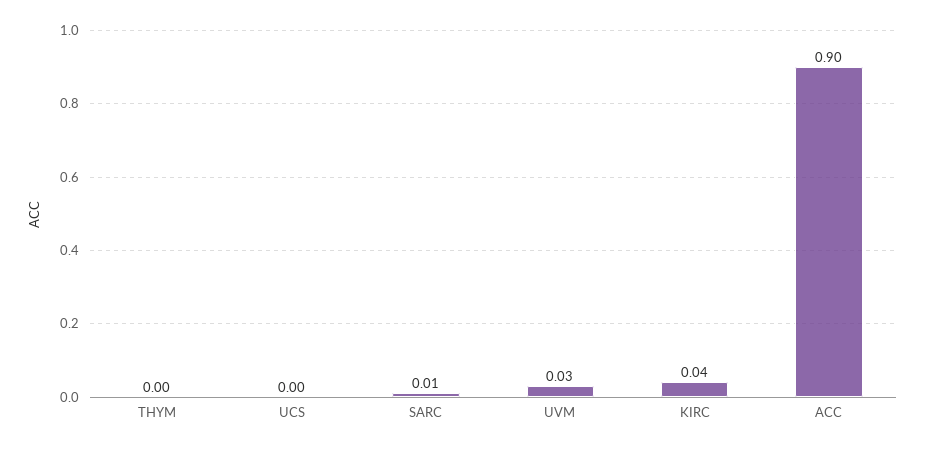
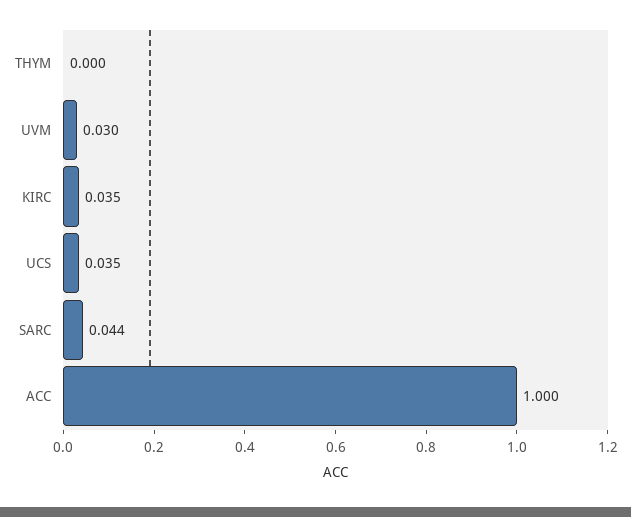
UCS: 0 -> 0.035
SARC: 0.01 -> 0.044
ACC: 0.9 -> 1

